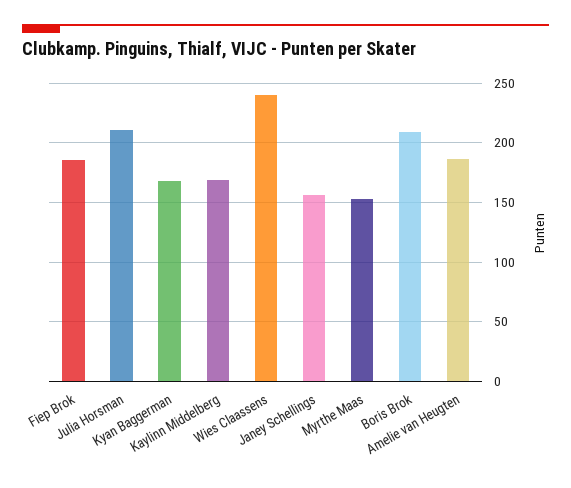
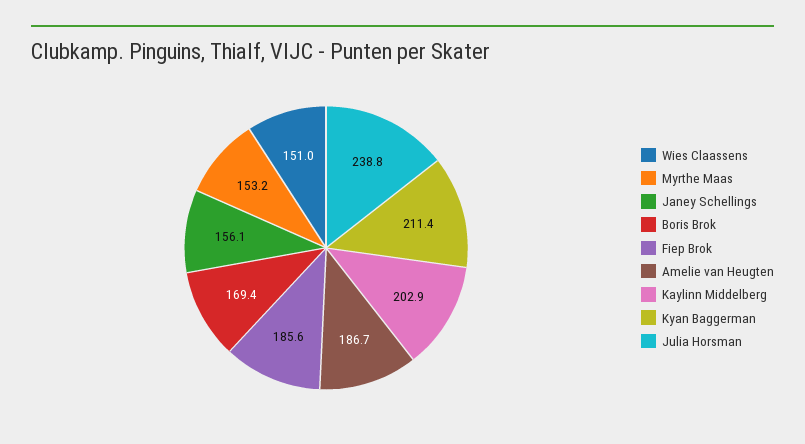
Julia Horsman: 210 -> 238.8
Kyan Baggerman: 170 -> 211.4
Kaylinn Middelberg: 170 -> 202.9
Wies Claassens: 240 -> 151
Boris Brok: 210 -> 169.4

